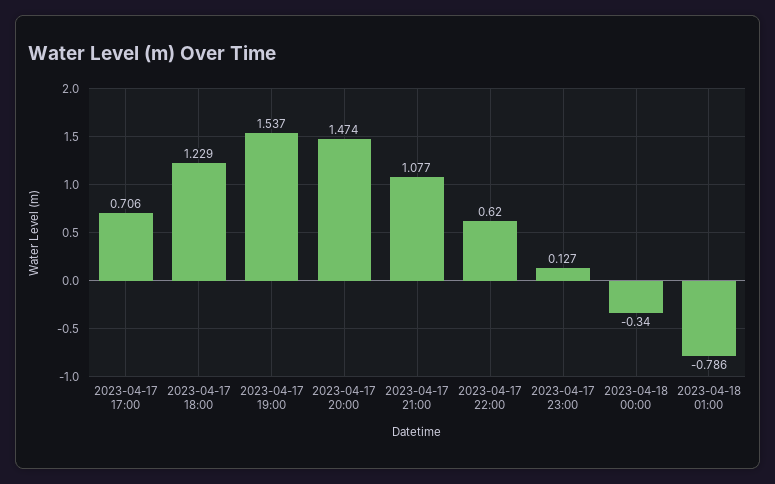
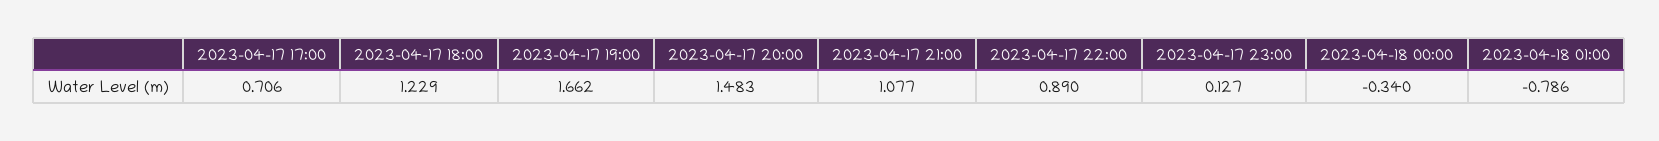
2023-04-17 19:00: 1.537 -> 1.662
2023-04-17 20:00: 1.474 -> 1.483
2023-04-17 22:00: 0.62 -> 0.89

